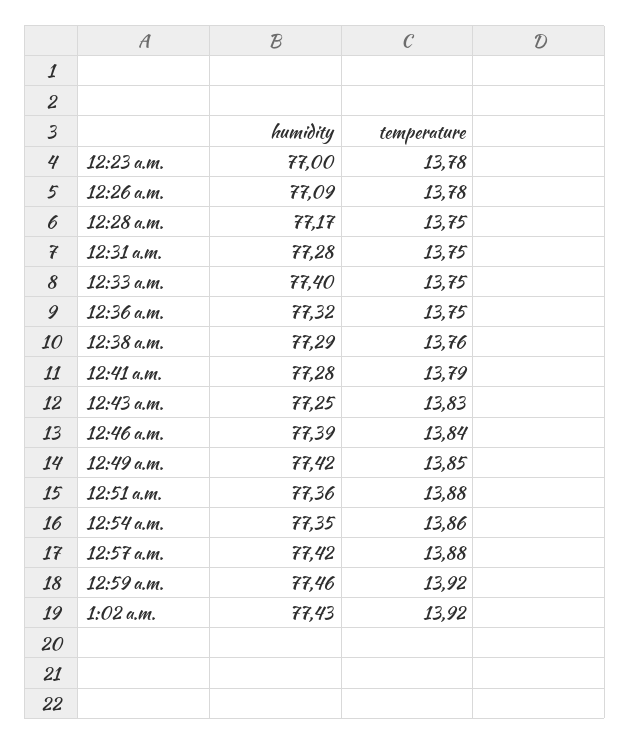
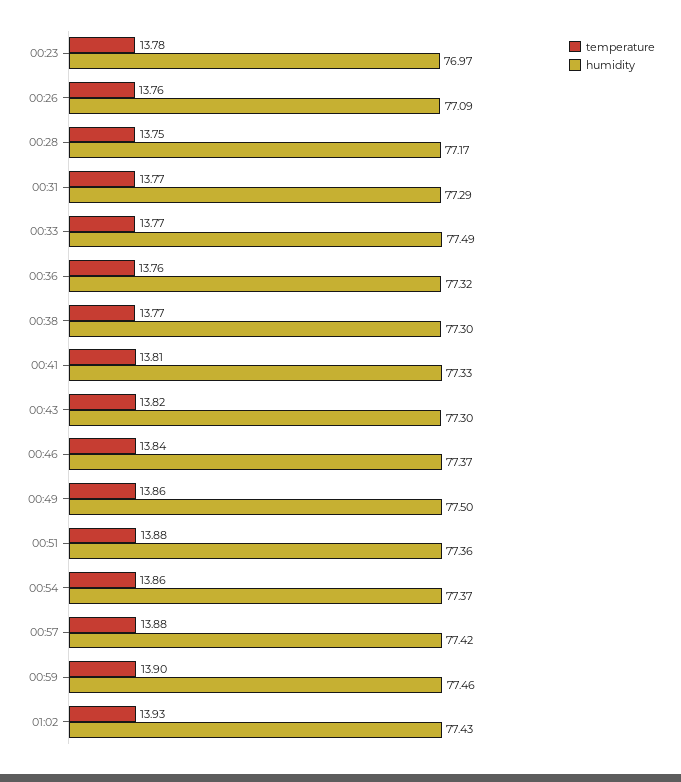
humidity, 12:23 a.m.: 77 -> 76.97
temperature, 12:26 a.m.: 13.78 -> 13.76
humidity, 12:31 a.m.: 77.28 -> 77.29
temperature, 12:31 a.m.: 13.75 -> 13.77
humidity, 12:33 a.m.: 77.4 -> 77.49
temperature, 12:33 a.m.: 13.75 -> 13.77
temperature, 12:36 a.m.: 13.75 -> 13.76
humidity, 12:38 a.m.: 77.29 -> 77.3
temperature, 12:38 a.m.: 13.76 -> 13.77
humidity, 12:41 a.m.: 77.28 -> 77.33
temperature, 12:41 a.m.: 13.79 -> 13.81
humidity, 12:43 a.m.: 77.25 -> 77.3
temperature, 12:43 a.m.: 13.83 -> 13.82
humidity, 12:46 a.m.: 77.39 -> 77.37
humidity, 12:49 a.m.: 77.42 -> 77.5
temperature, 12:49 a.m.: 13.85 -> 13.86
humidity, 12:54 a.m.: 77.35 -> 77.37
temperature, 12:59 a.m.: 13.92 -> 13.9
temperature, 1:02 a.m.: 13.92 -> 13.93

